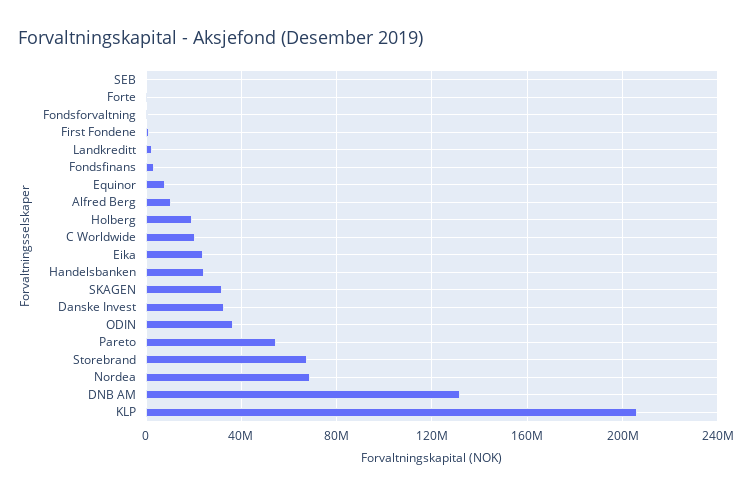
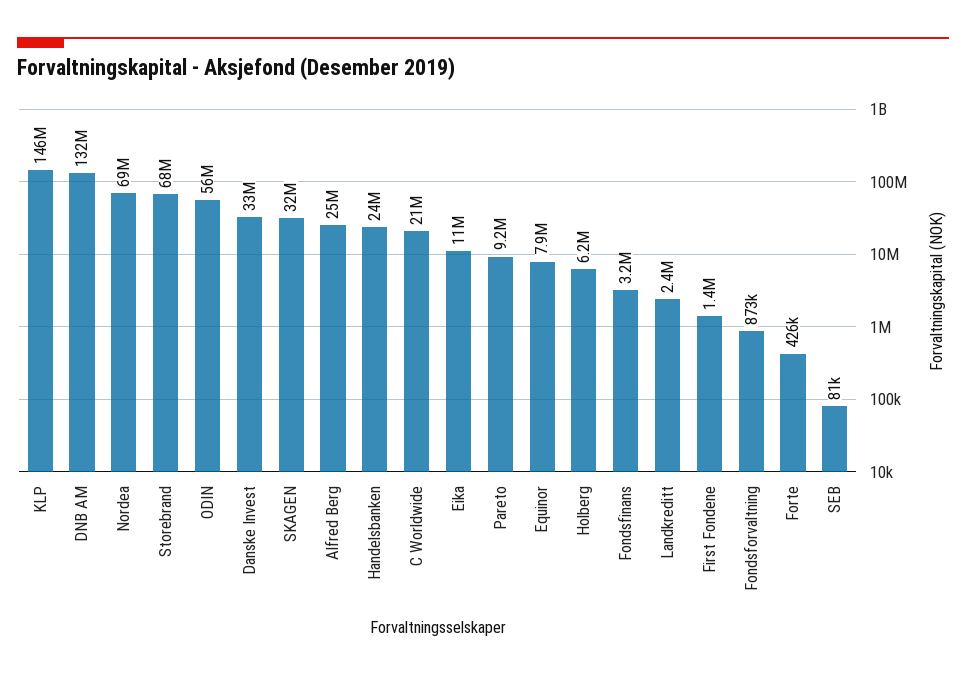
Alfred Berg: 10000000 -> 25000000
Holberg: 20000000 -> 6200000
Eika: 25000000 -> 11000000
ODIN: 35000000 -> 56000000
Pareto: 55000000 -> 9200000
KLP: 205000000 -> 146000000

